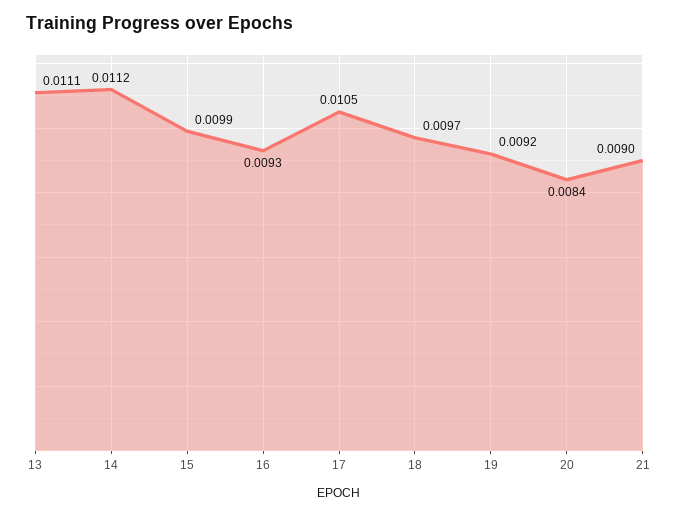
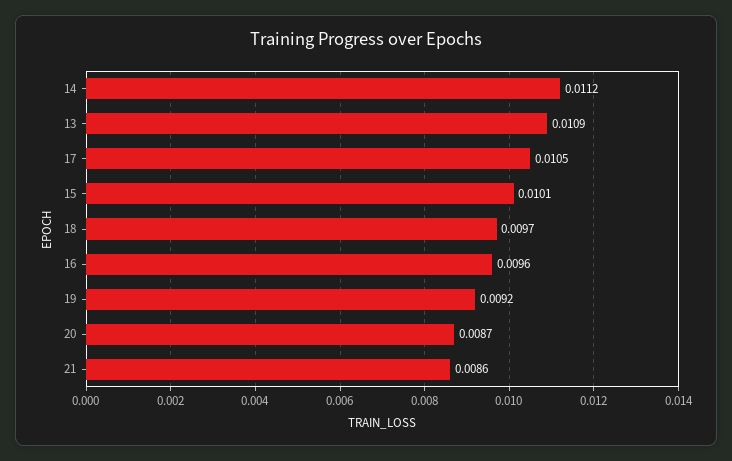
13: 0.0111 -> 0.0109
15: 0.0099 -> 0.0101
16: 0.0093 -> 0.0096
20: 0.0084 -> 0.0087
21: 0.009 -> 0.0086

